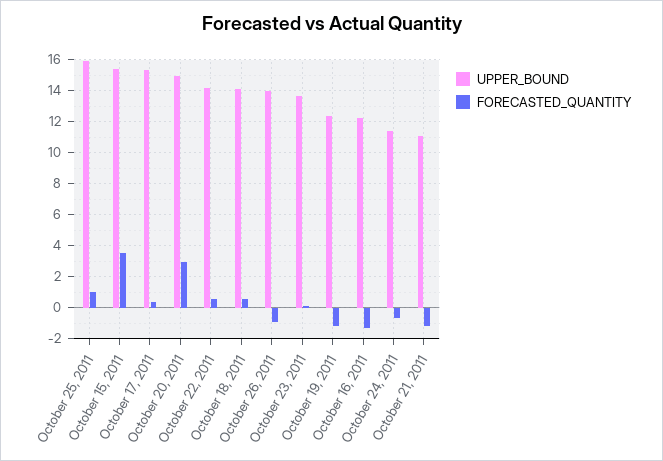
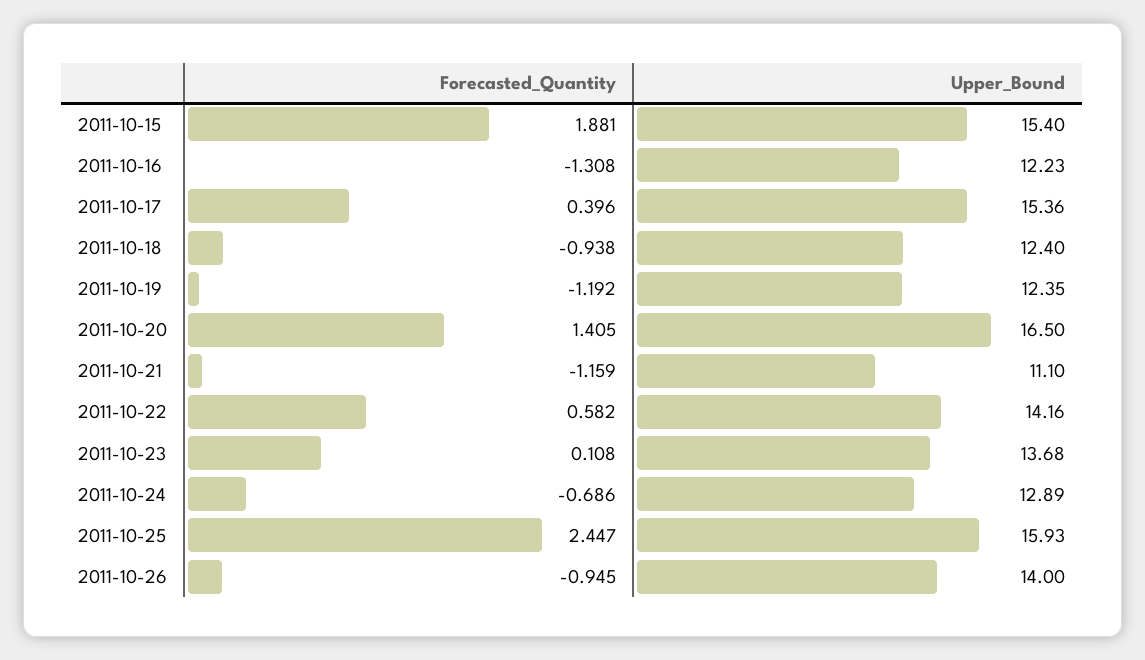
FORECASTED_QUANTITY, October 25, 2011: 1 -> 2.447
FORECASTED_QUANTITY, October 15, 2011: 3.5 -> 1.881
UPPER_BOUND, October 20, 2011: 15 -> 16.5
FORECASTED_QUANTITY, October 20, 2011: 3 -> 1.405
UPPER_BOUND, October 18, 2011: 14 -> 12.4
FORECASTED_QUANTITY, October 18, 2011: 0.5 -> -0.938
UPPER_BOUND, October 24, 2011: 11.5 -> 12.89

